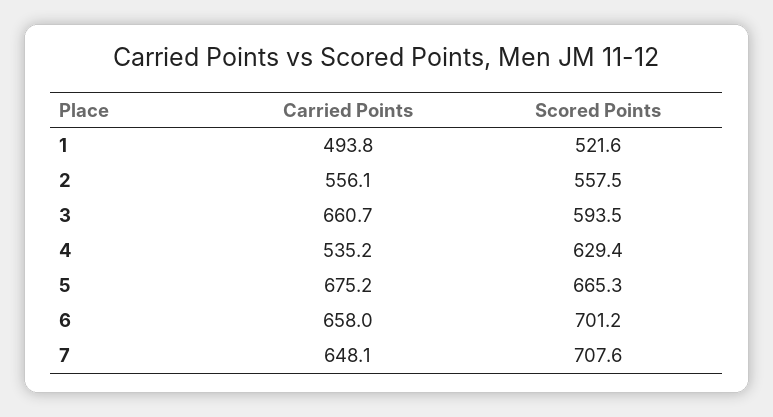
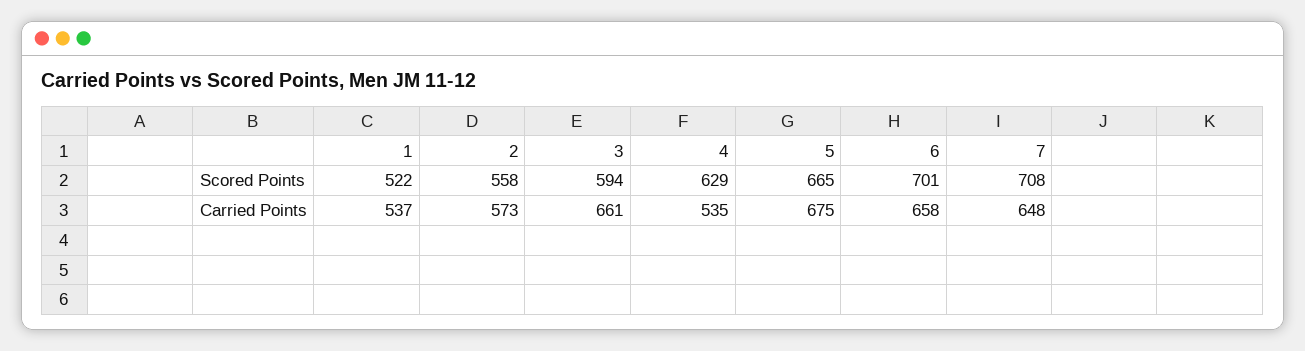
Carried Points, 1: 493.8 -> 537
Carried Points, 2: 556.1 -> 573

